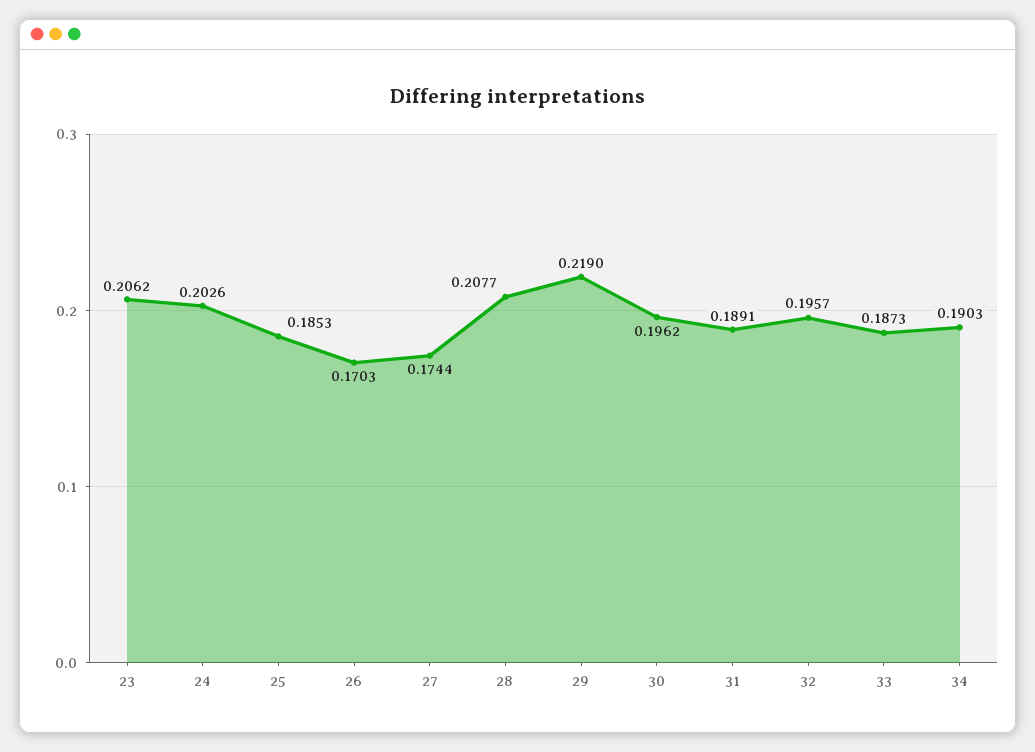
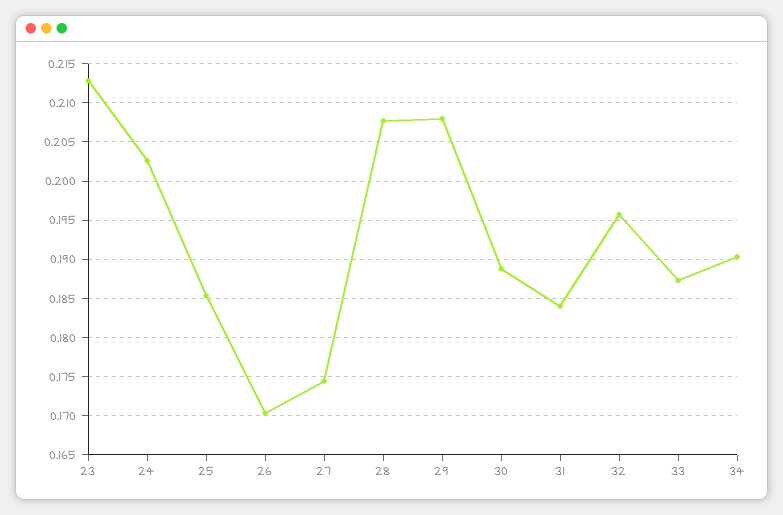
23: 0.2062 -> 0.213
29: 0.219 -> 0.208
30: 0.1962 -> 0.189
31: 0.1891 -> 0.184

